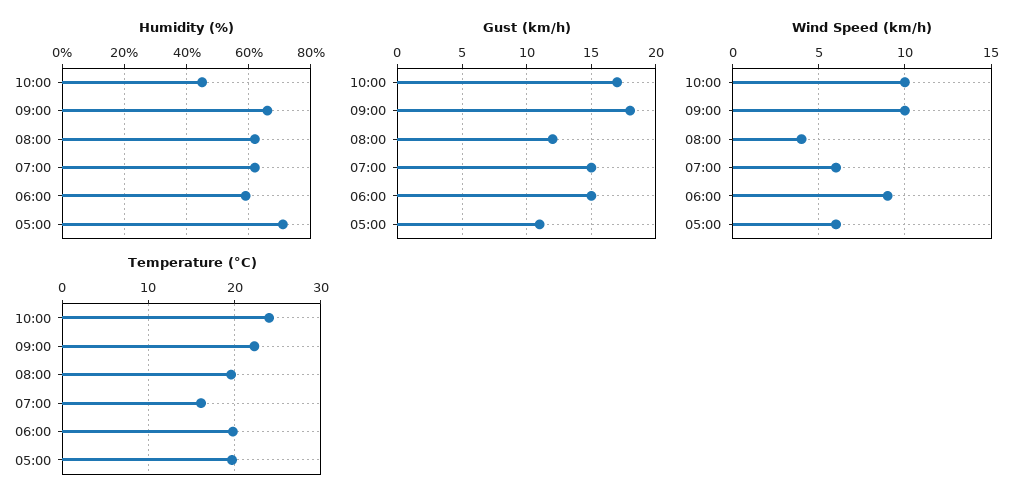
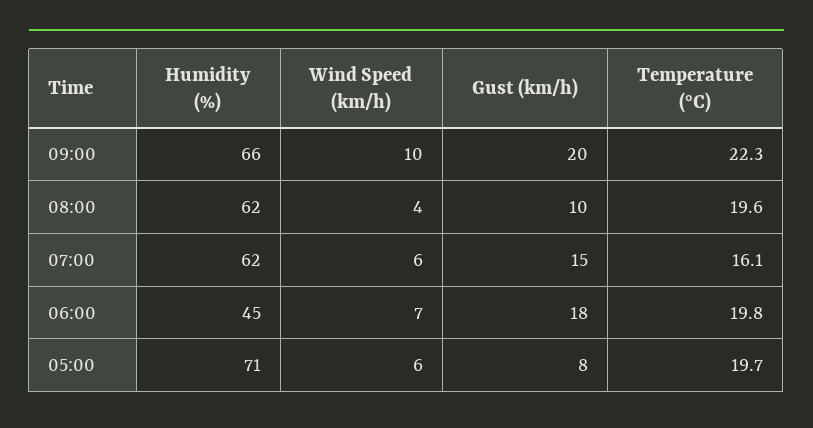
Humidity (%), 10:00: 45 -> none
Humidity (%), 06:00: 60 -> 45
Gust (km/h), 10:00: 17 -> none
Gust (km/h), 09:00: 18 -> 20
Gust (km/h), 08:00: 12 -> 10
Gust (km/h), 06:00: 15 -> 18
Gust (km/h), 05:00: 11 -> 8
Wind Speed (km/h), 10:00: 10 -> none
Wind Speed (km/h), 06:00: 9 -> 7
Temperature (°C), 10:00: 24 -> none

